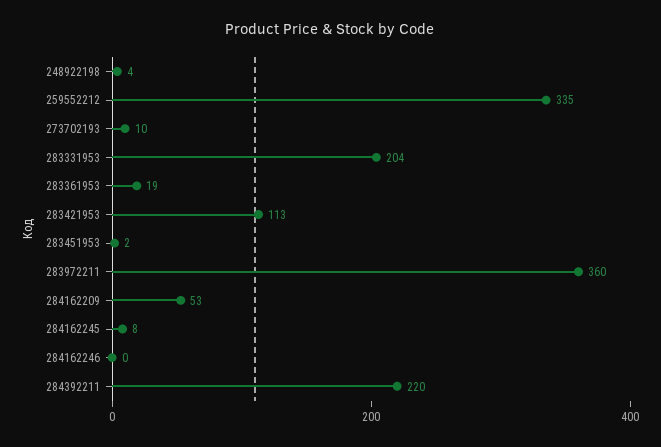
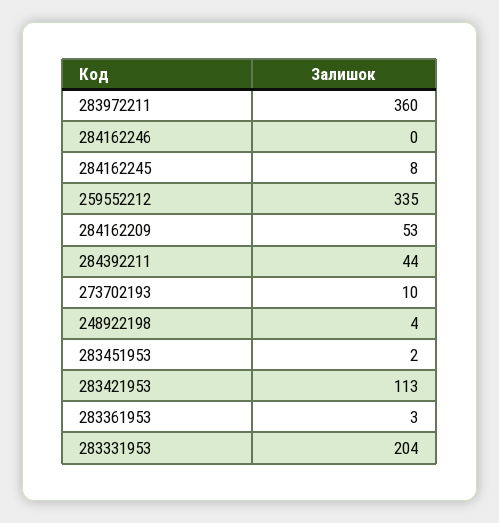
283361953: 19 -> 3
284392211: 220 -> 44

